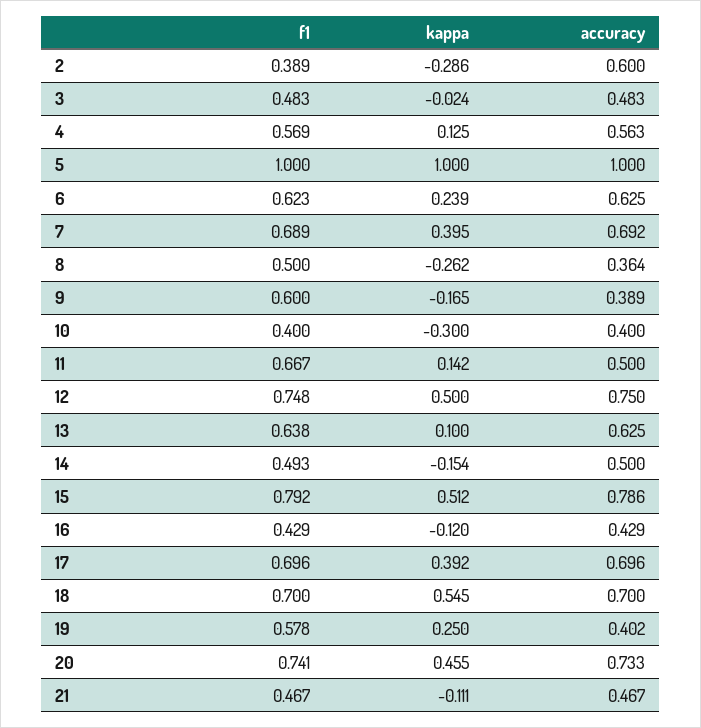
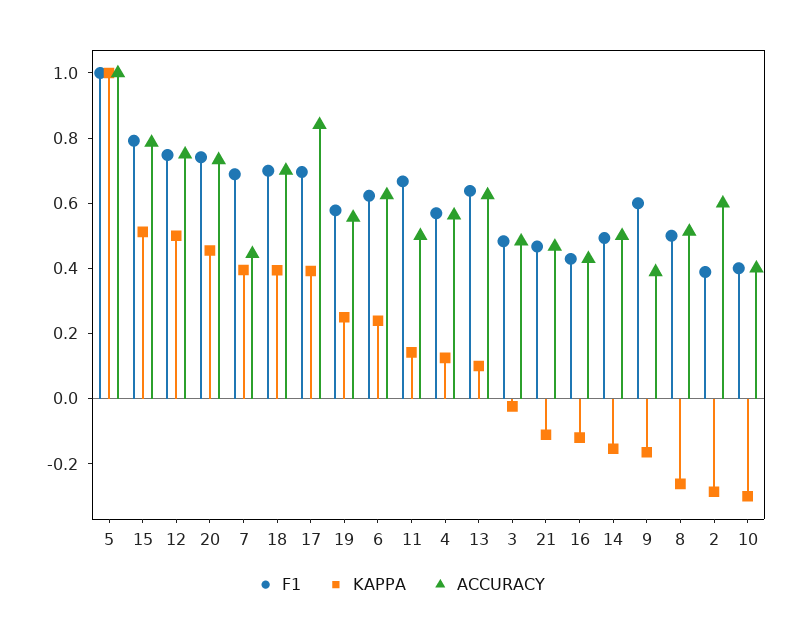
accuracy, 7: 0.692 -> 0.45
accuracy, 8: 0.364 -> 0.5
accuracy, 17: 0.696 -> 0.85
kappa, 18: 0.545 -> 0.4
accuracy, 19: 0.402 -> 0.55

